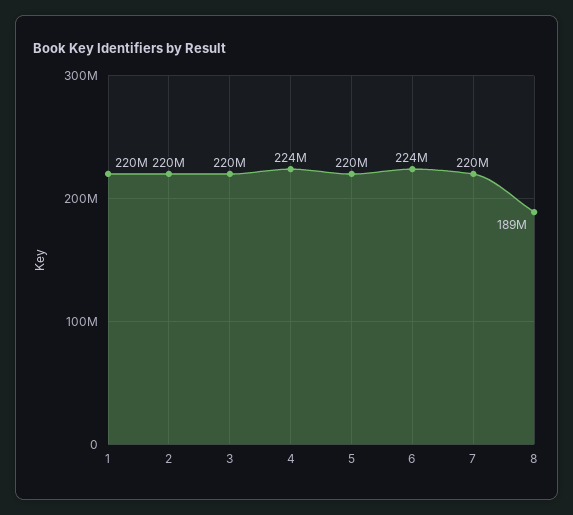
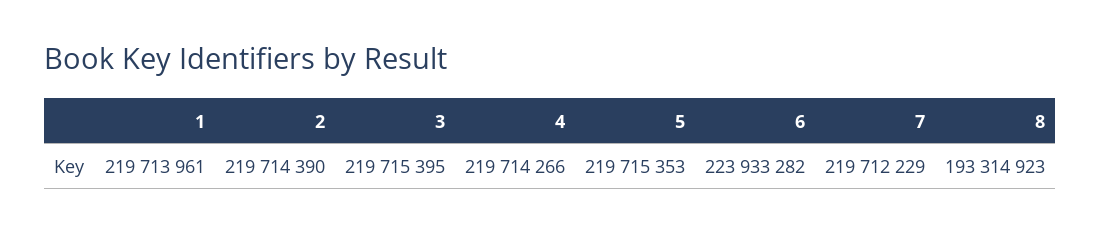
4: 224000000 -> 219714266
8: 189000000 -> 193314923

